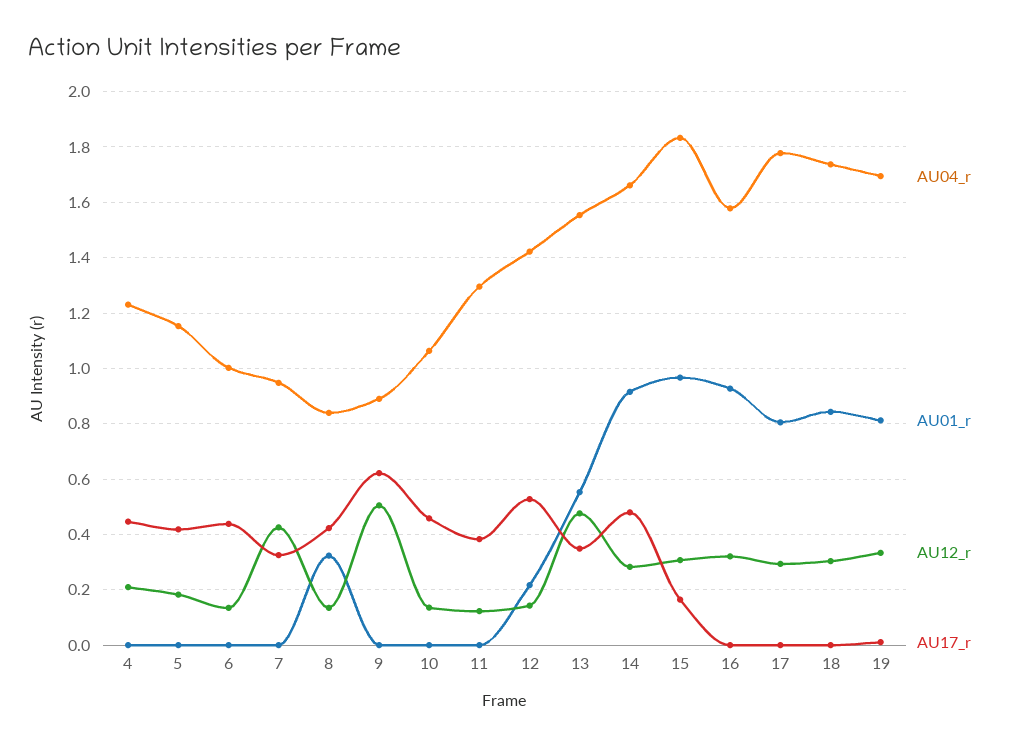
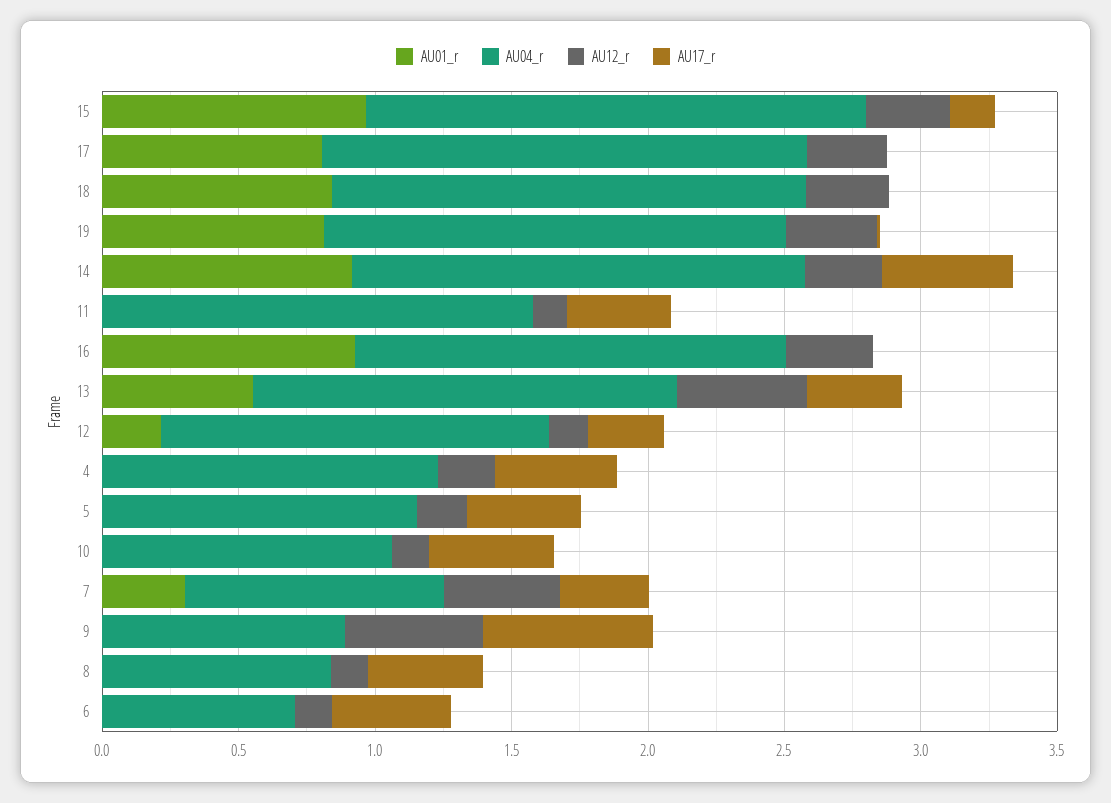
AU04_r, 6: 1 -> 0.7
AU01_r, 7: 0 -> 0.3
AU01_r, 8: 0.325 -> 0
AU04_r, 11: 1.3 -> 1.6
AU17_r, 12: 0.525 -> 0.3

